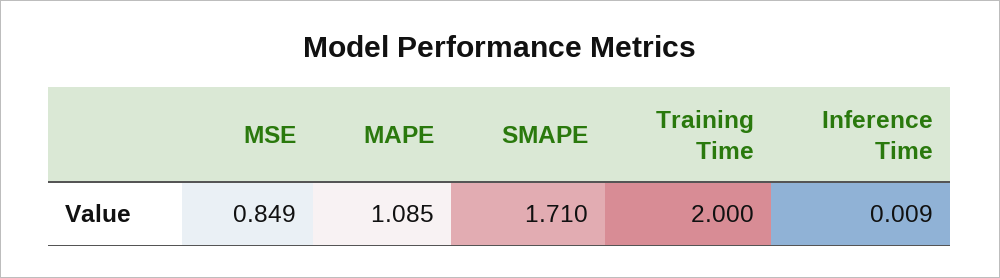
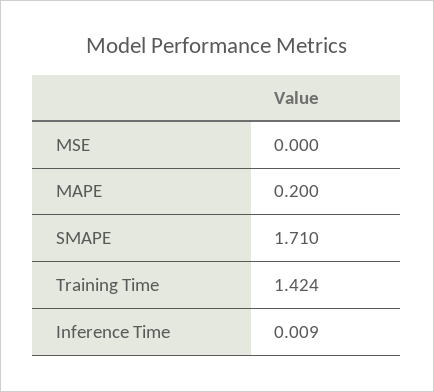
MSE: 0.849 -> 0
MAPE: 1.085 -> 0.2
Training Time: 2 -> 1.424

